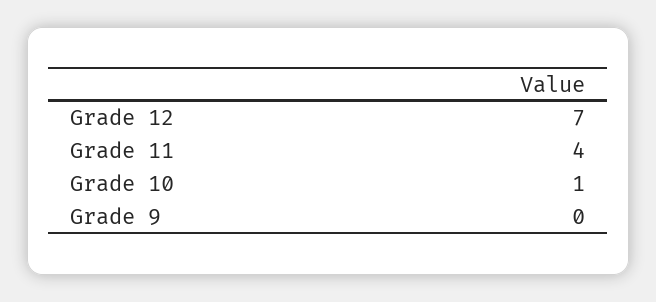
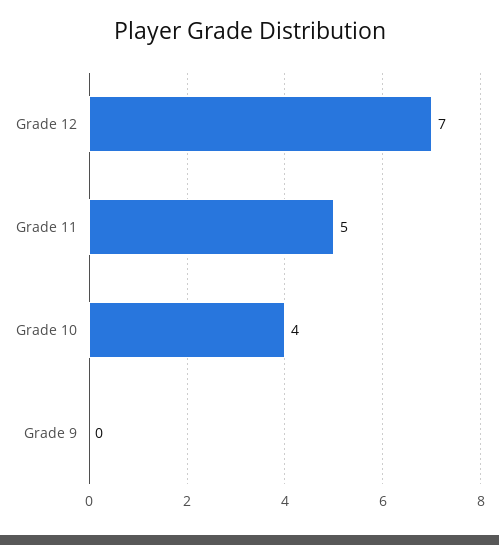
Grade 11: 4 -> 5
Grade 10: 1 -> 4

